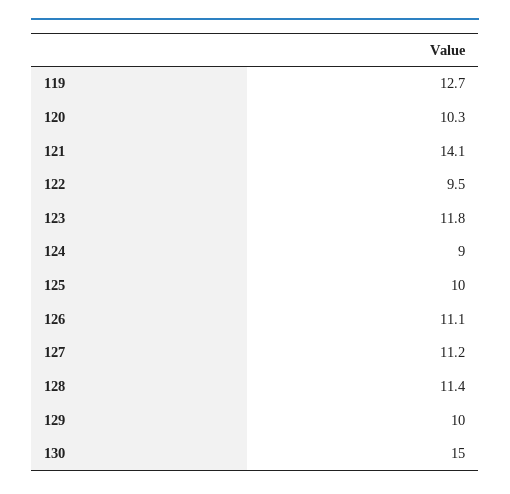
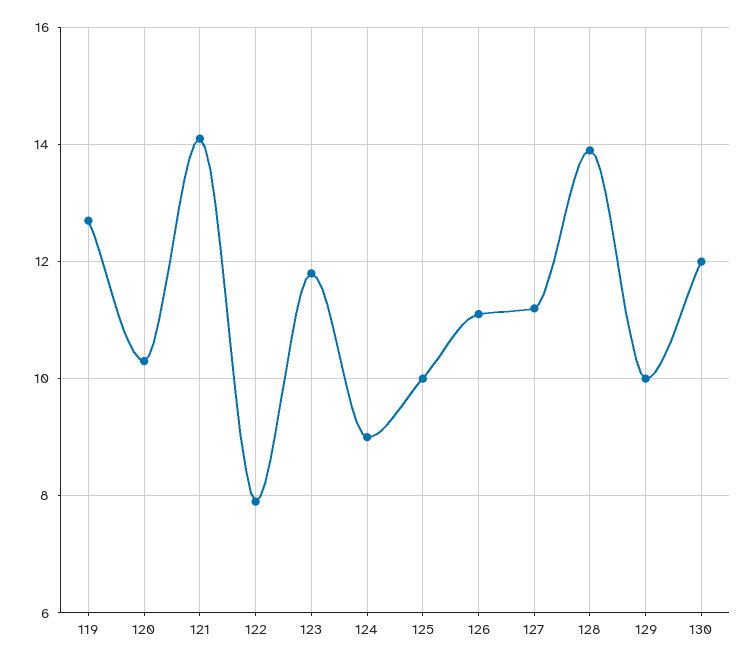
122: 9.5 -> 8
128: 11.4 -> 14
130: 15 -> 12

